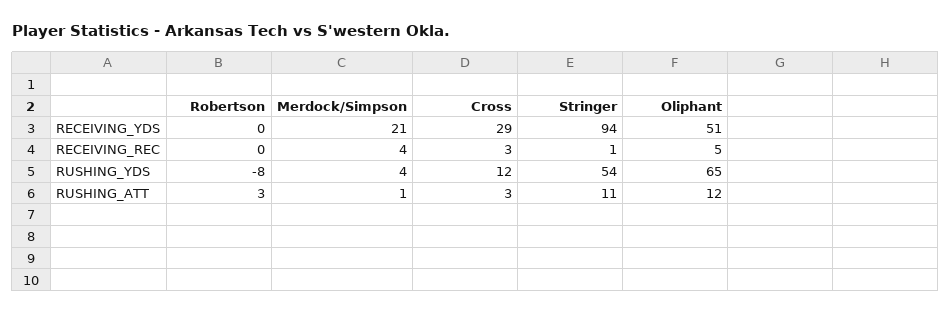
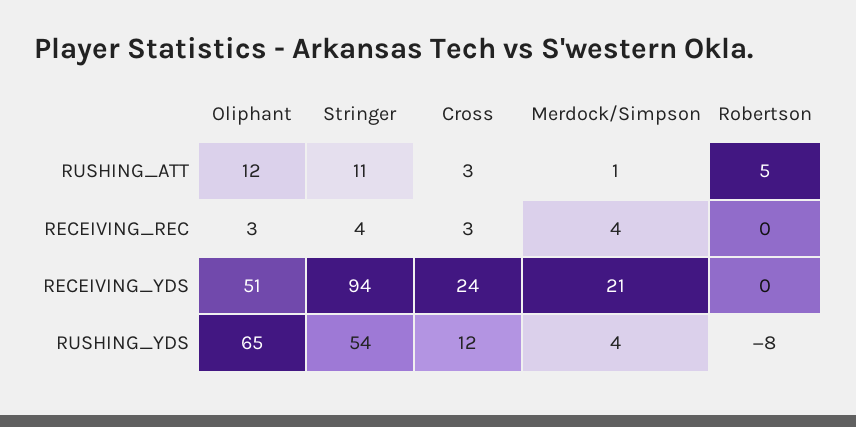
Cross, RECEIVING_YDS: 29 -> 24
Stringer, RECEIVING_REC: 1 -> 4
Oliphant, RECEIVING_REC: 5 -> 3
Robertson, RUSHING_ATT: 3 -> 5

